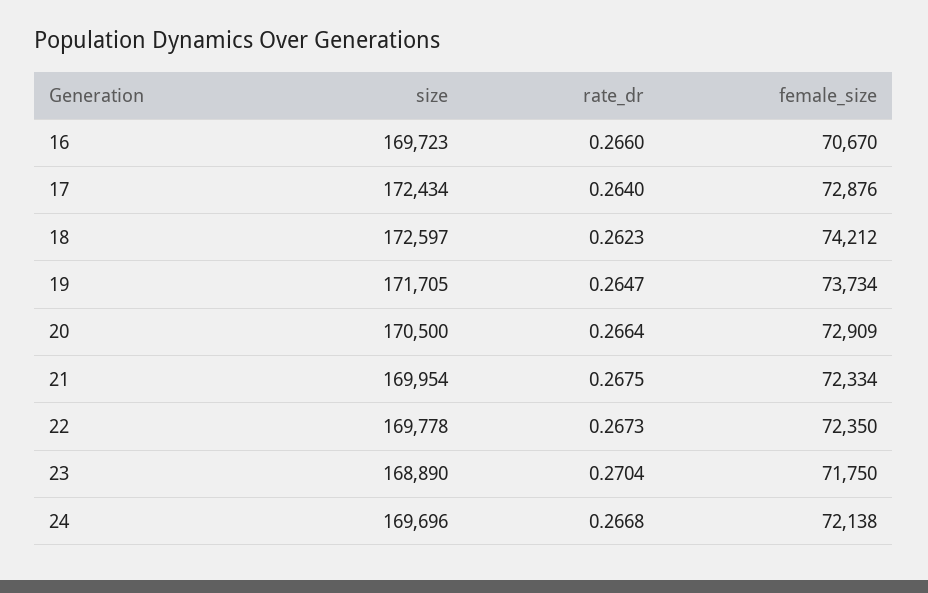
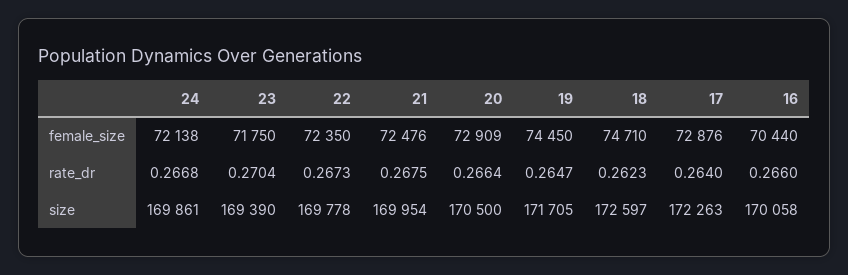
size, 16: 169723 -> 170058
female_size, 16: 70670 -> 70440
size, 17: 172434 -> 172263
female_size, 18: 74212 -> 74710
female_size, 19: 73734 -> 74450
female_size, 21: 72334 -> 72476
size, 23: 168890 -> 169390
size, 24: 169696 -> 169861

